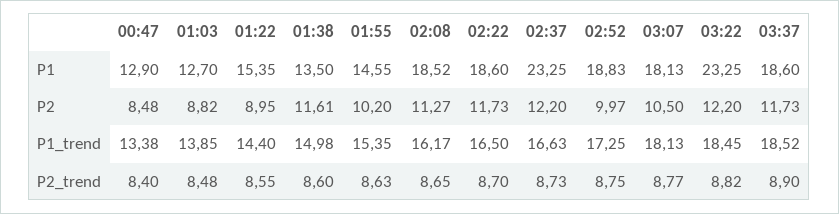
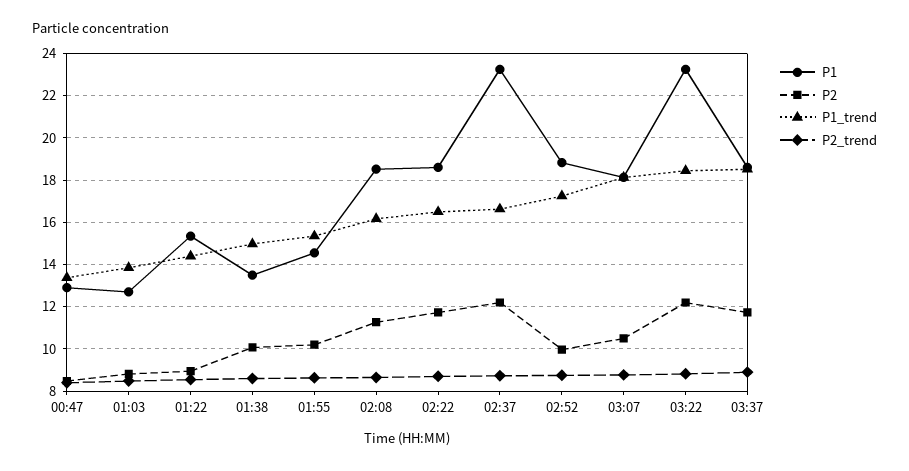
P2, 01:38: 11.61 -> 10

